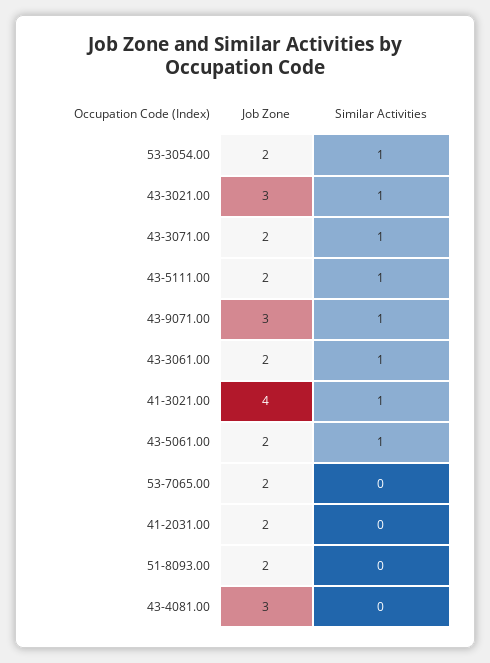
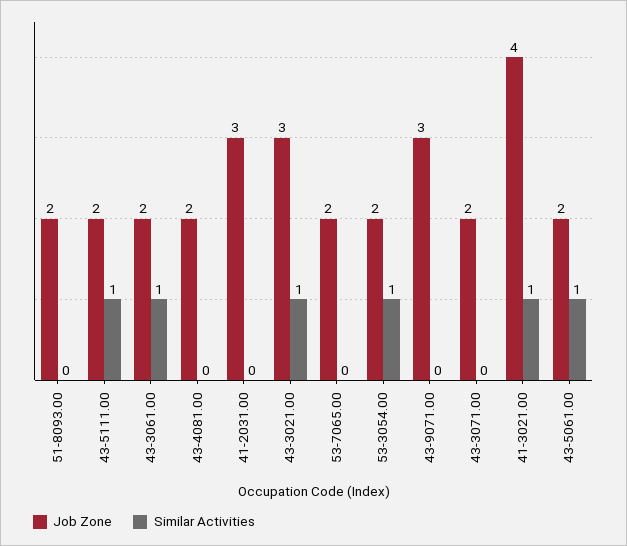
Similar Activities, 43-3071.00: 1 -> 0
Similar Activities, 43-9071.00: 1 -> 0
Job Zone, 41-2031.00: 2 -> 3
Job Zone, 43-4081.00: 3 -> 2

